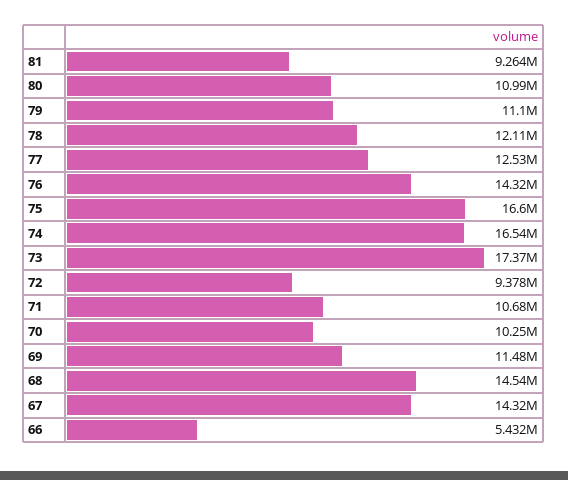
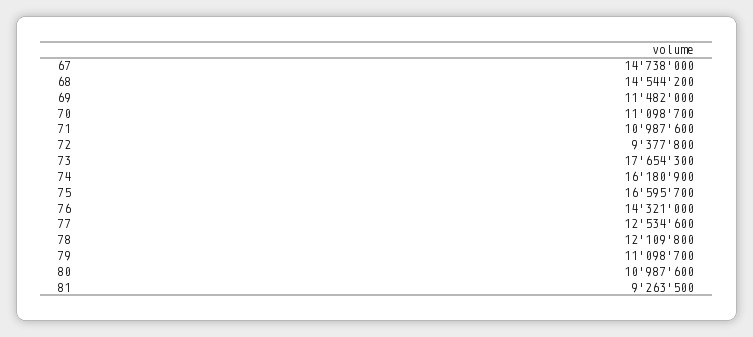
74: 16540000 -> 16180900
73: 17370000 -> 17654300
71: 10680000 -> 10987600
70: 10250000 -> 11098700
67: 14320000 -> 14738000
66: 5432000 -> none

